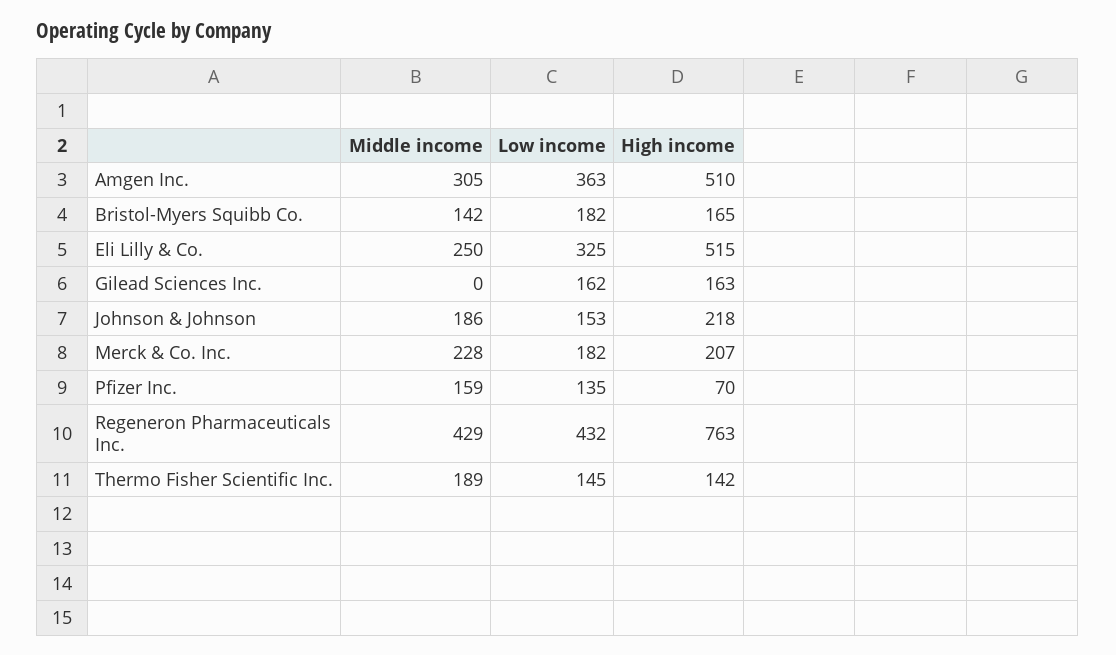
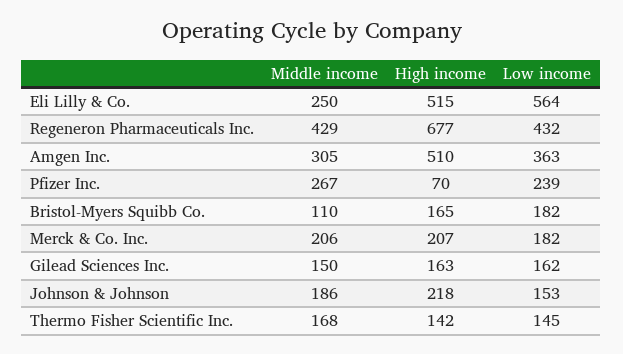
Middle income, Bristol-Myers Squibb Co.: 142 -> 110
Low income, Eli Lilly & Co.: 325 -> 564
Middle income, Gilead Sciences Inc.: 0 -> 150
Middle income, Merck & Co. Inc.: 228 -> 206
Middle income, Pfizer Inc.: 159 -> 267
Low income, Pfizer Inc.: 135 -> 239
High income, Regeneron Pharmaceuticals Inc.: 763 -> 677
Middle income, Thermo Fisher Scientific Inc.: 189 -> 168

